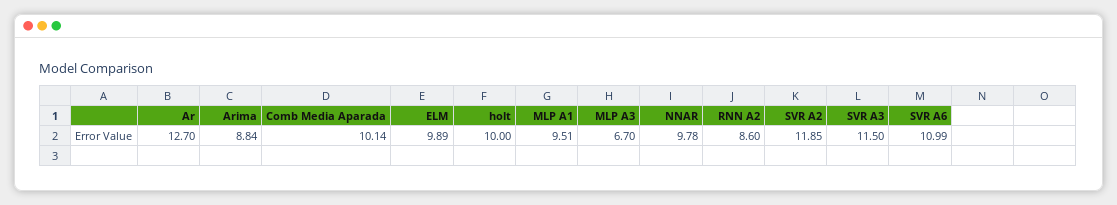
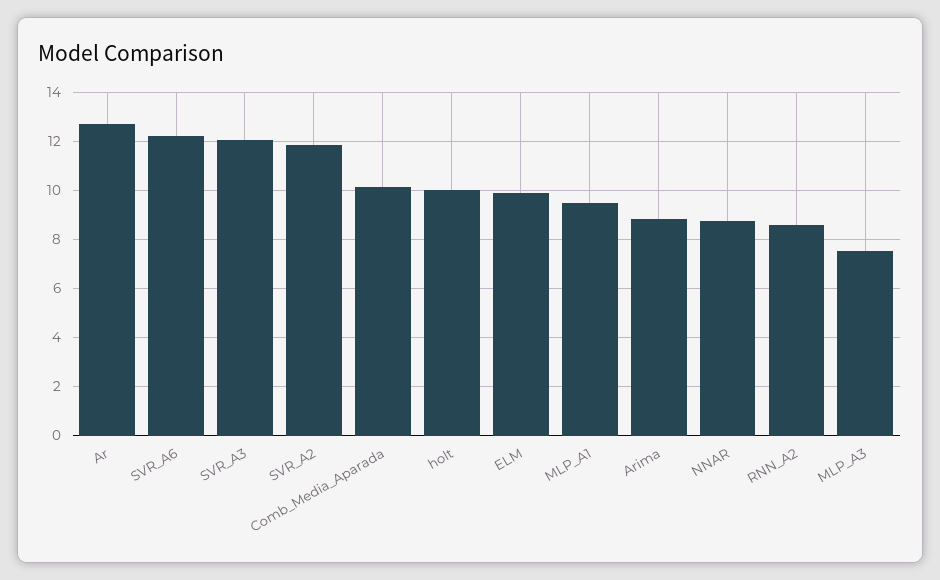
MLP A3: 6.7 -> 7.5
NNAR: 9.78 -> 8.75
SVR A3: 11.5 -> 12
SVR A6: 10.99 -> 12.25

